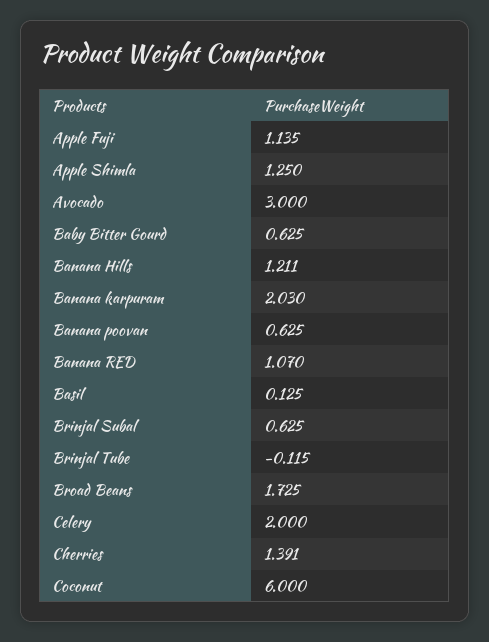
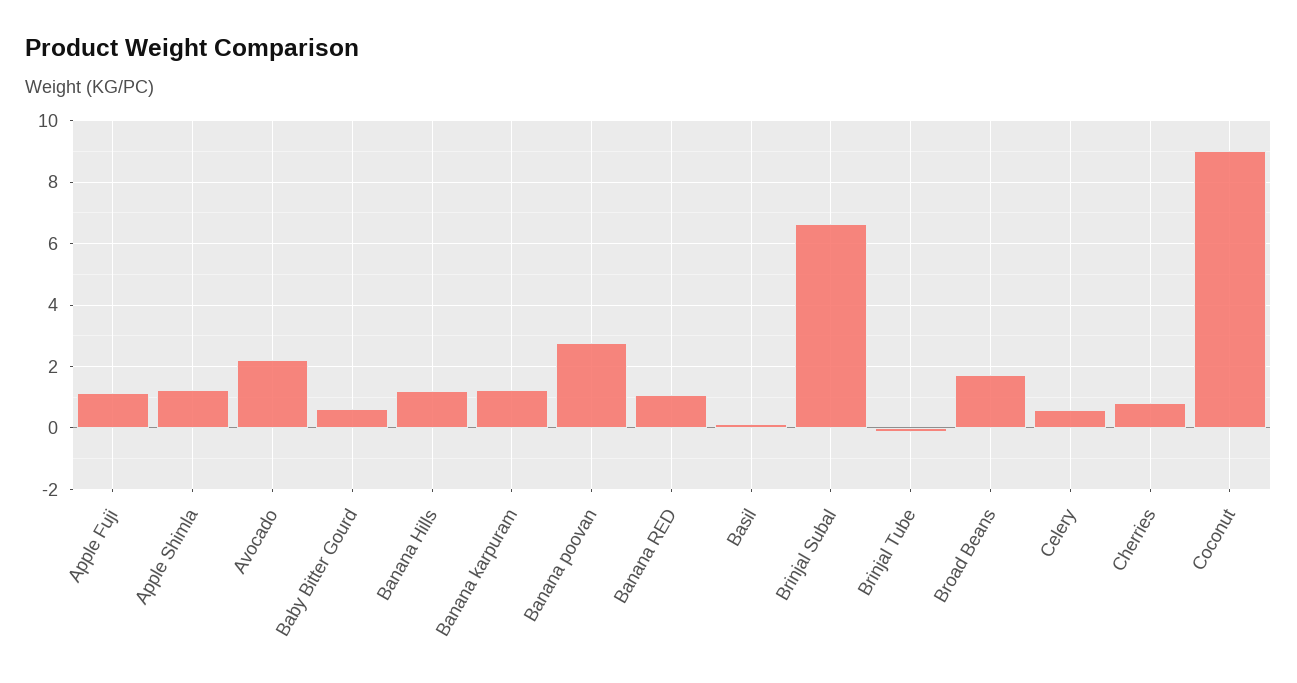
Avocado: 3 -> 2.2
Banana karpuram: 2.03 -> 1.2
Banana poovan: 0.625 -> 2.8
Brinjal Subal: 0.625 -> 6.6
Celery: 2 -> 0.6
Cherries: 1.391 -> 0.8
Coconut: 6 -> 9

